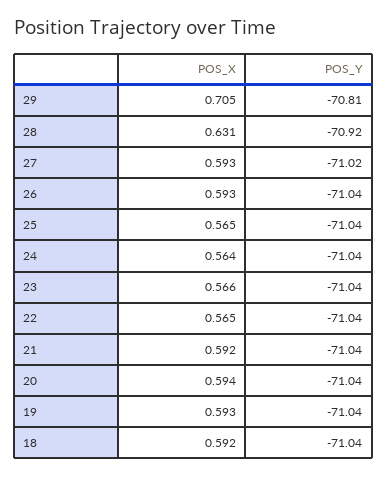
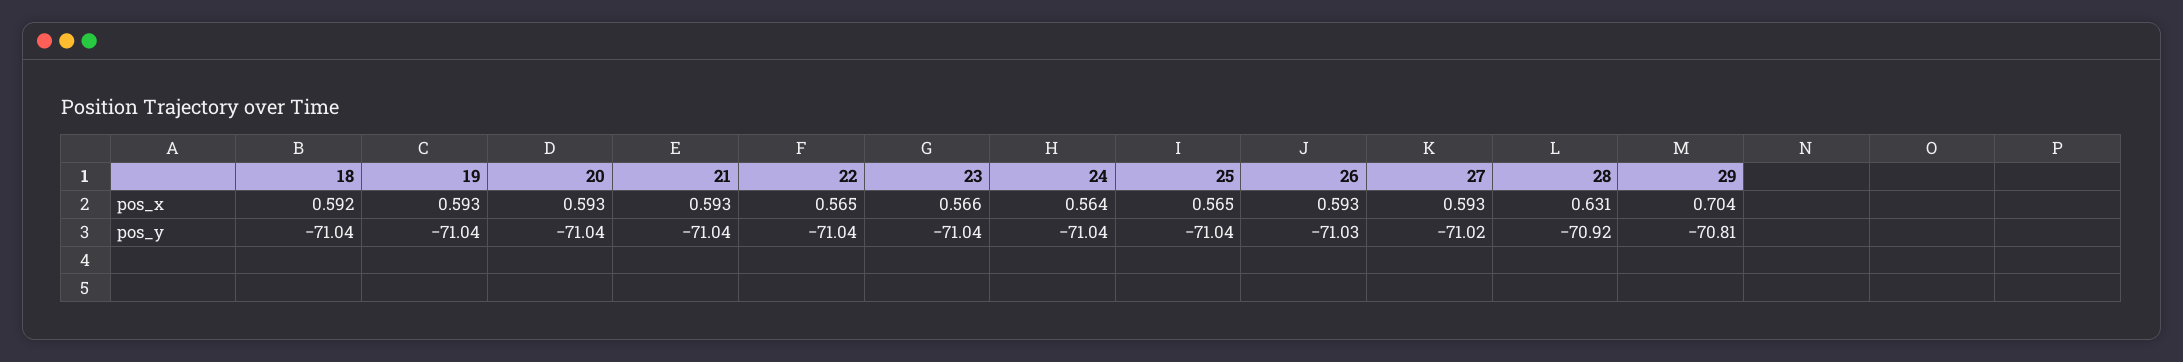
POS_X, 29: 0.705 -> 0.704
POS_Y, 26: -71.04 -> -71.03
POS_X, 21: 0.592 -> 0.593
POS_X, 20: 0.594 -> 0.593

